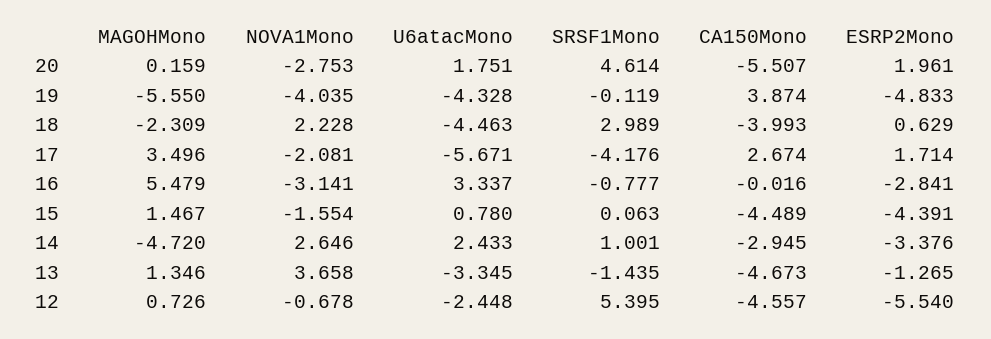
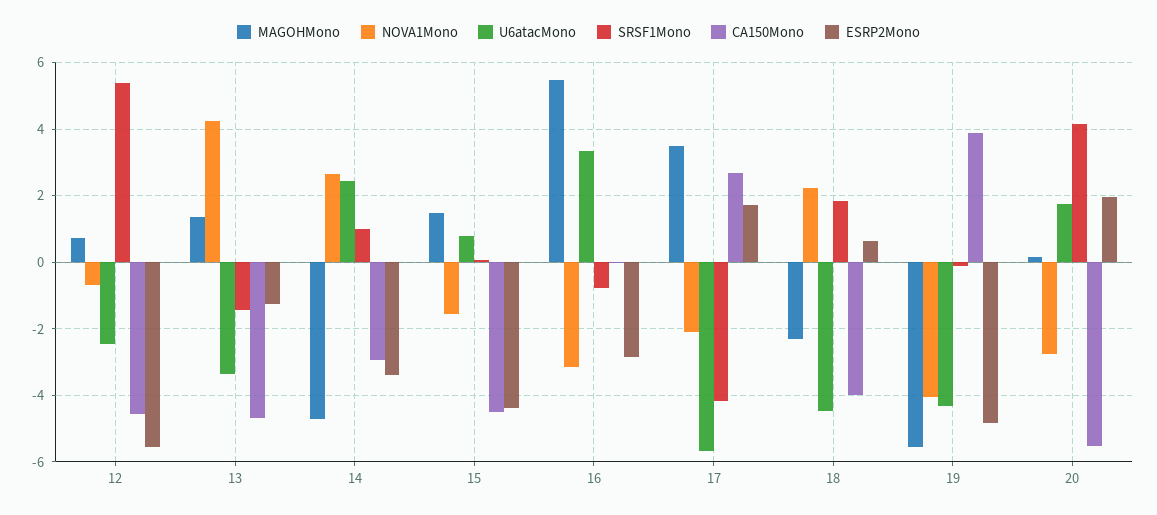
SRSF1Mono, 20: 4.614 -> 4.2
SRSF1Mono, 18: 2.989 -> 1.8
NOVA1Mono, 13: 3.658 -> 4.2

